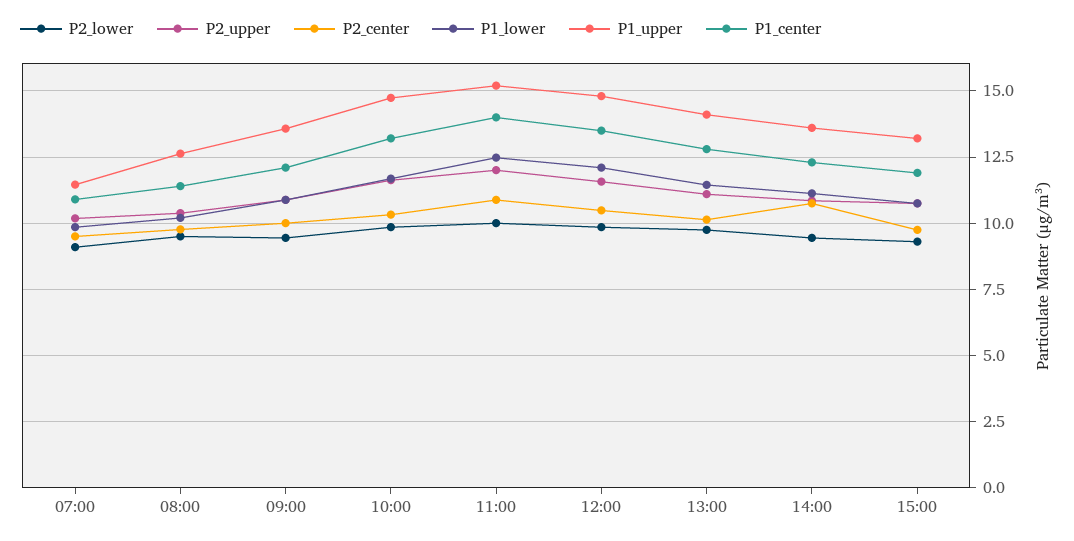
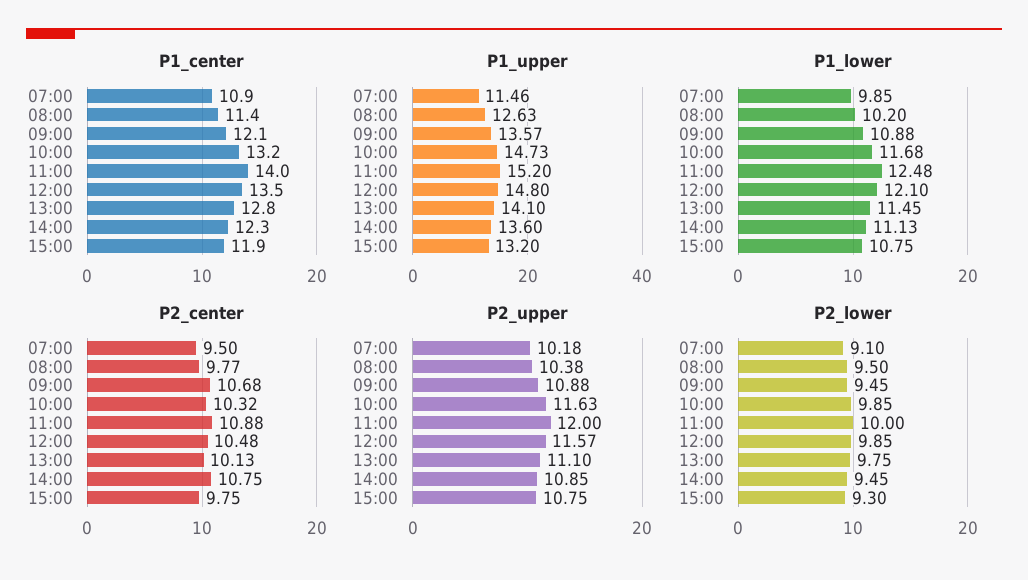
P2_center, 09:00: 10 -> 10.68

